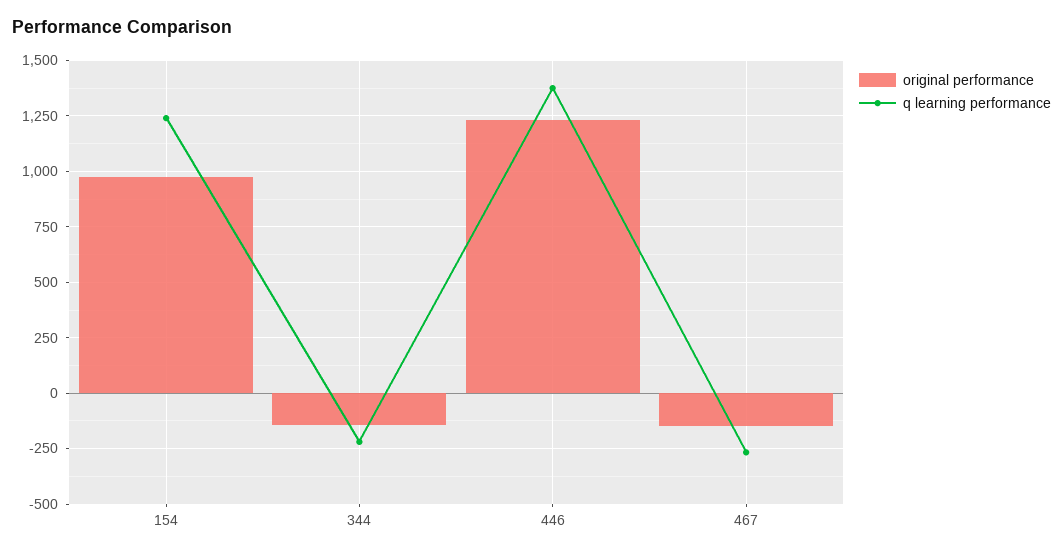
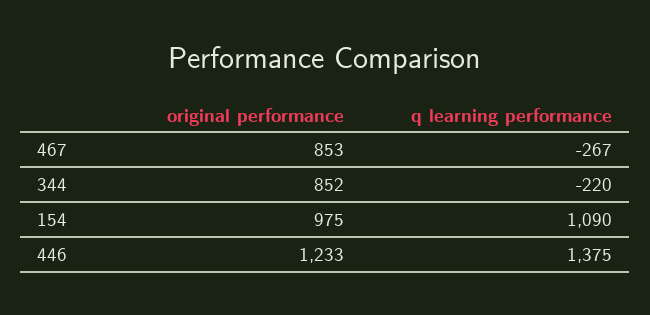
q learning performance, 154: 1250 -> 1090
original performance, 344: -150 -> 852
original performance, 467: -150 -> 853

